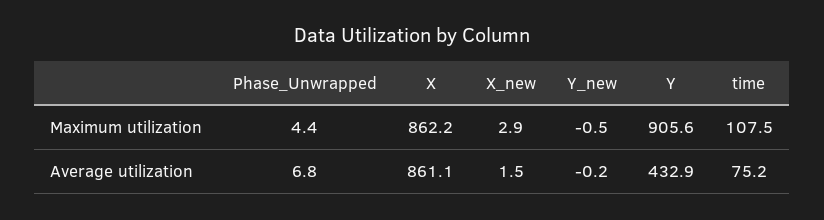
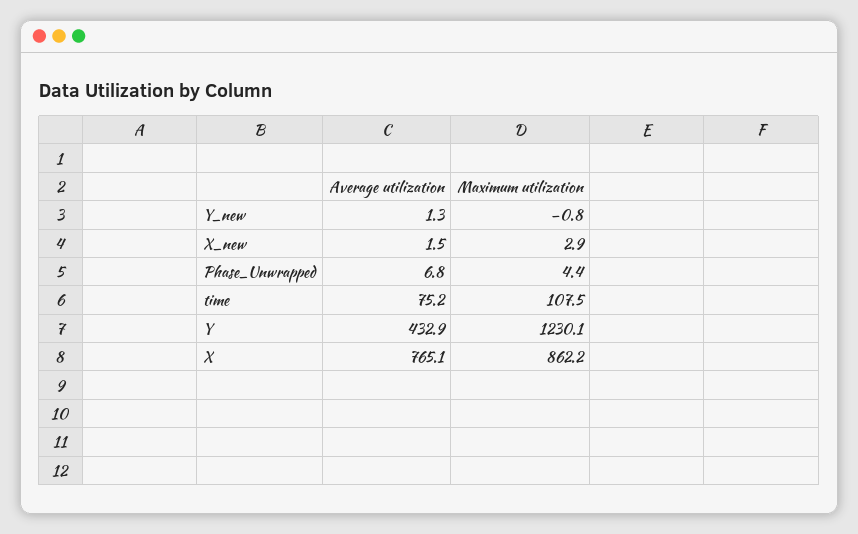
Y_new, Maximum utilization: -0.5 -> -0.8
Y, Maximum utilization: 905.6 -> 1230.1
X, Average utilization: 861.1 -> 765.1
Y_new, Average utilization: -0.2 -> 1.3

